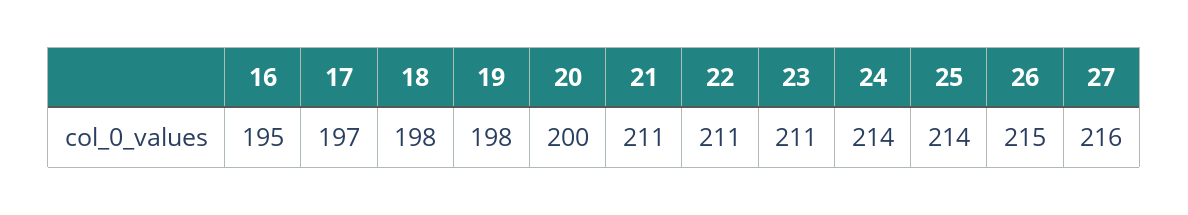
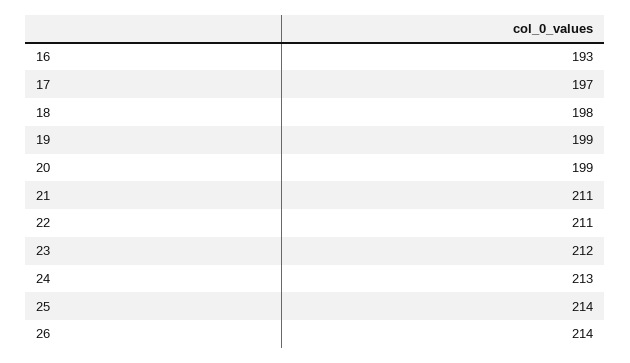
16: 195 -> 193
19: 198 -> 199
20: 200 -> 199
23: 211 -> 212
24: 214 -> 213
26: 215 -> 214
27: 216 -> none

